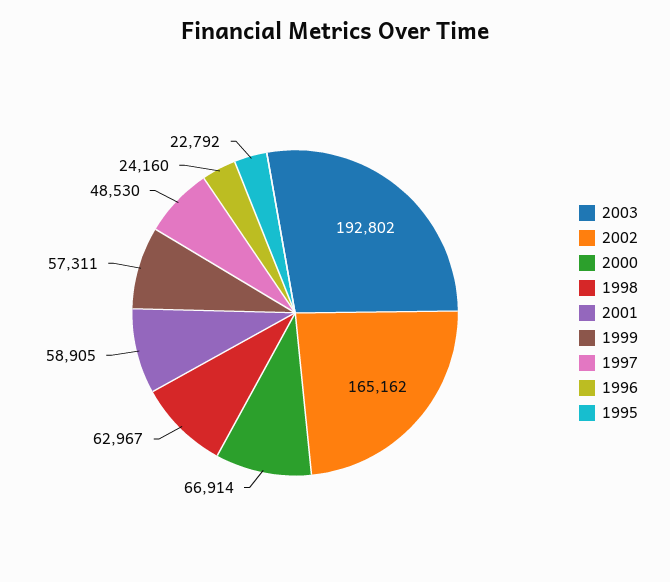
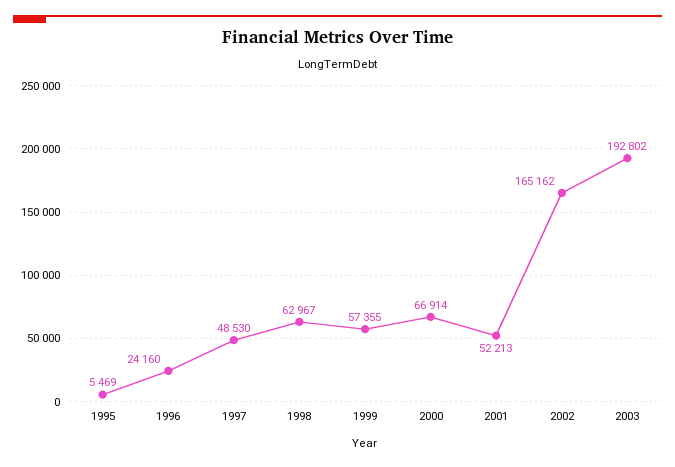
2001: 58905 -> 52213
1999: 57311 -> 57355
1995: 22792 -> 5469

